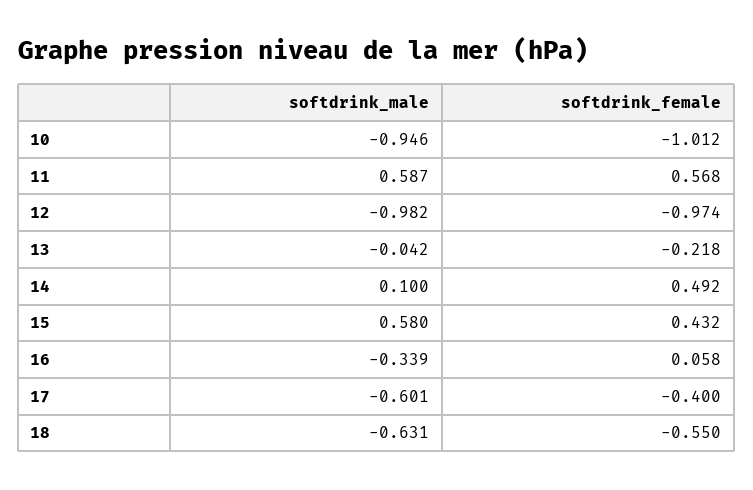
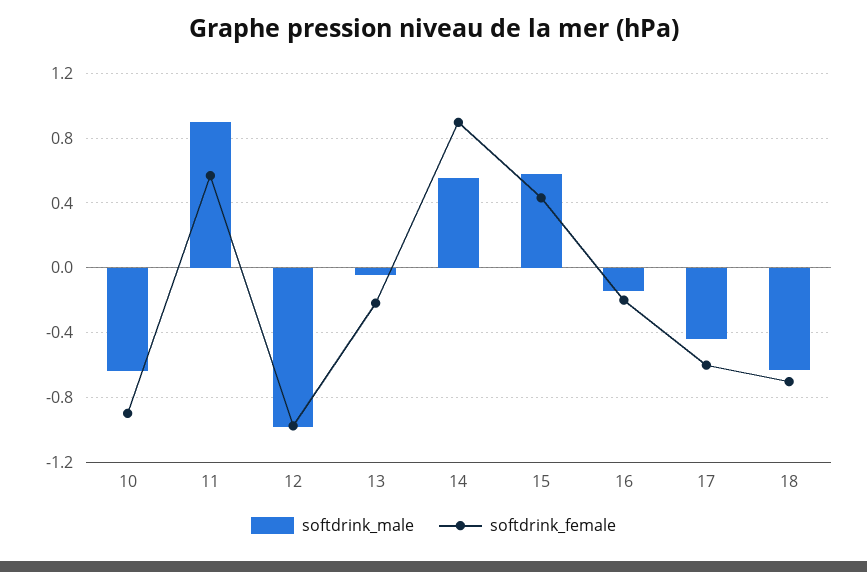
softdrink_male, 10: -0.946 -> -0.65
softdrink_female, 10: -1.012 -> -0.9
softdrink_male, 11: 0.587 -> 0.9
softdrink_male, 14: 0.1 -> 0.55
softdrink_female, 14: 0.492 -> 0.9
softdrink_male, 16: -0.339 -> -0.15
softdrink_female, 16: 0.058 -> -0.2
softdrink_male, 17: -0.601 -> -0.45
softdrink_female, 17: -0.4 -> -0.6
softdrink_female, 18: -0.55 -> -0.7

